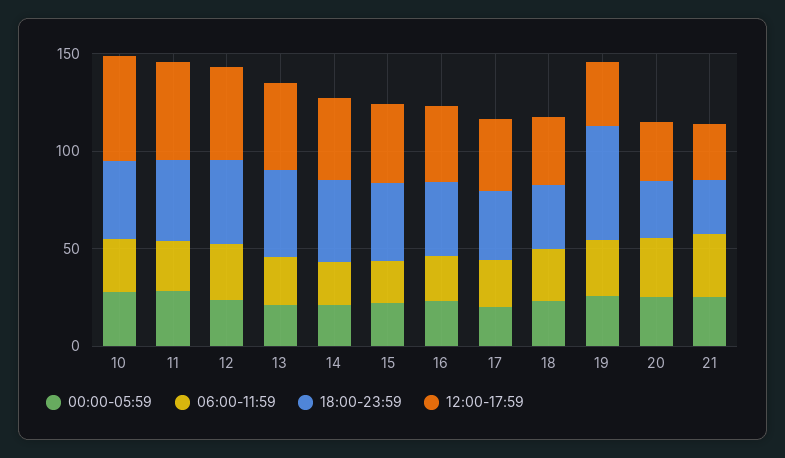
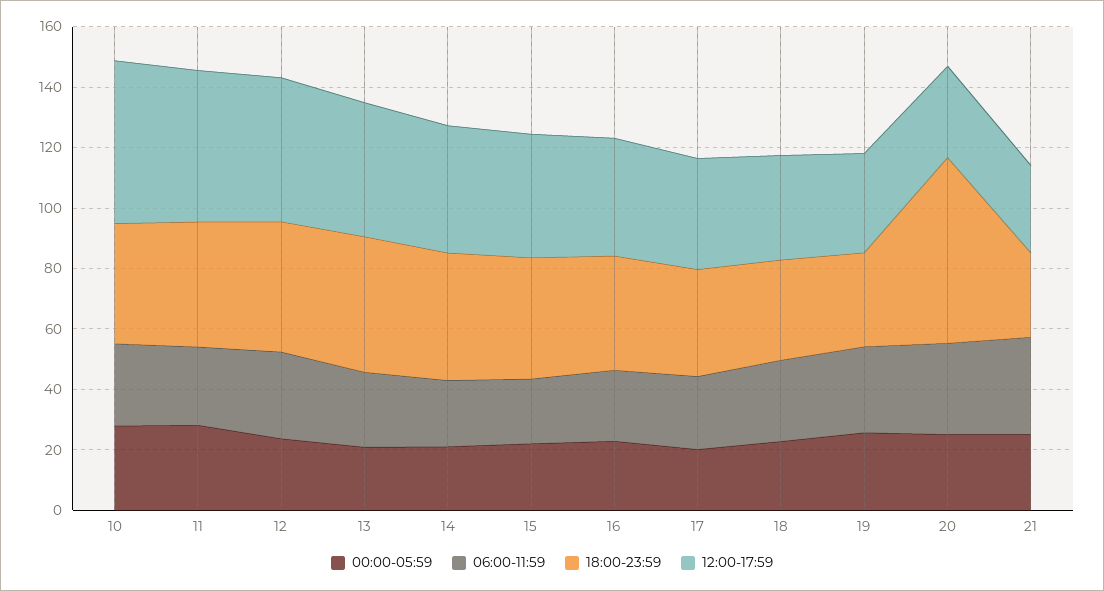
18:00-23:59, 19: 60 -> 30
18:00-23:59, 20: 30 -> 60

